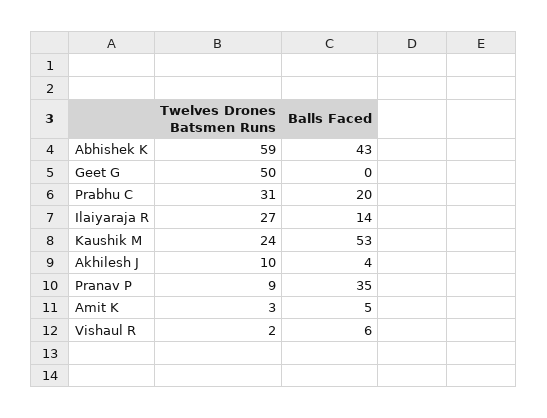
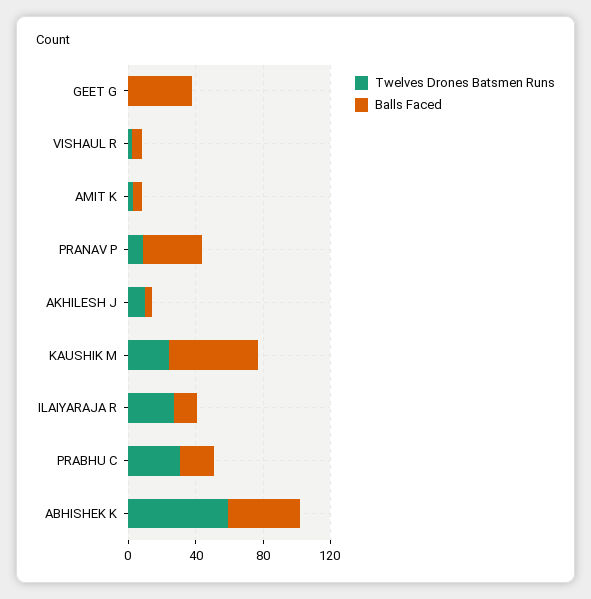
Twelves Drones Batsmen Runs, Geet G: 50 -> 0
Balls Faced, Geet G: 0 -> 40

